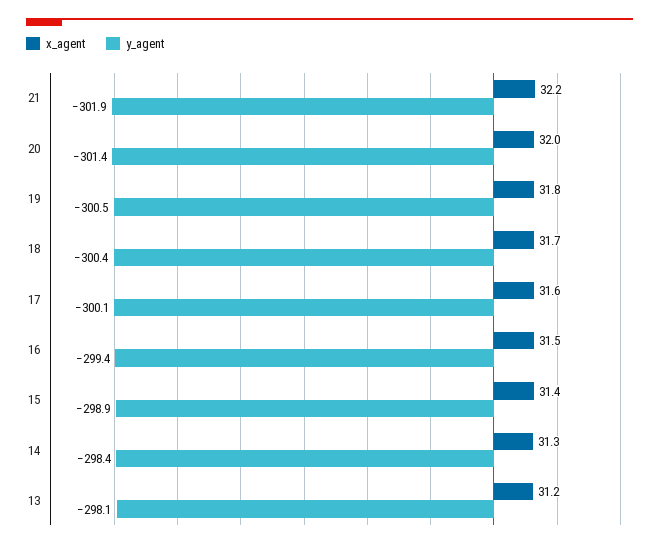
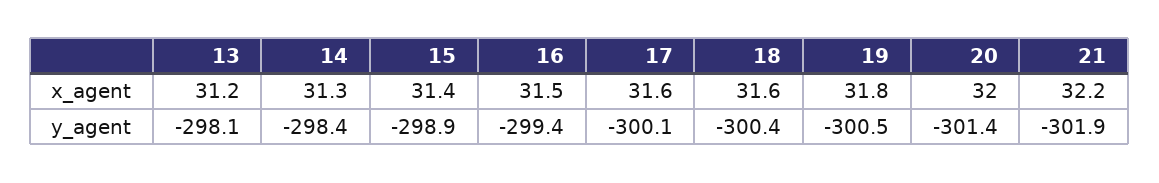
x_agent, 18: 31.7 -> 31.6

